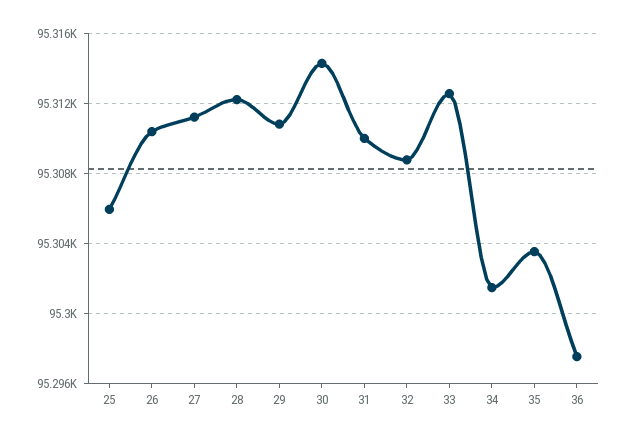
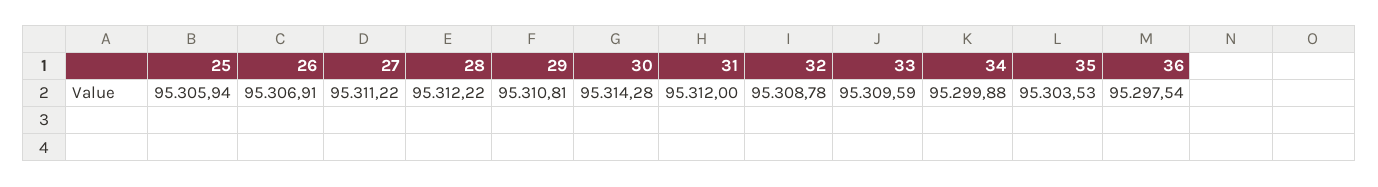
26: 95310.5 -> 95306.91
31: 95310 -> 95312
33: 95312.5 -> 95309.59
34: 95301.5 -> 95299.88

